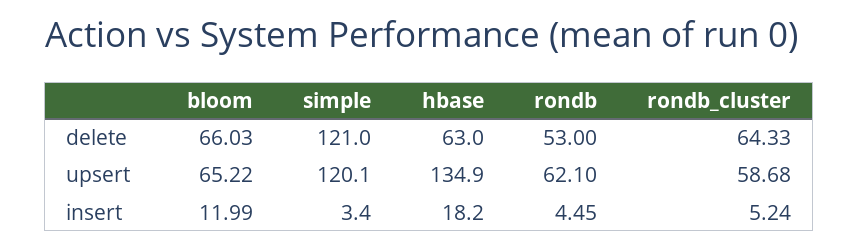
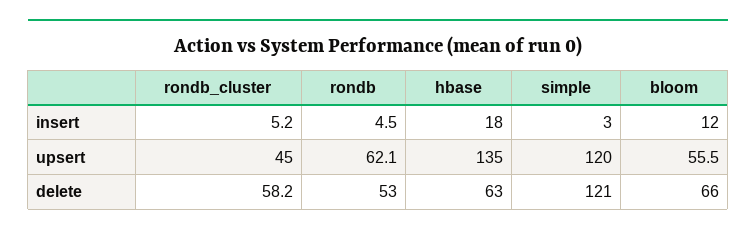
rondb_cluster, delete: 64.33 -> 58.2
bloom, upsert: 65.22 -> 55.5
rondb_cluster, upsert: 58.68 -> 45

